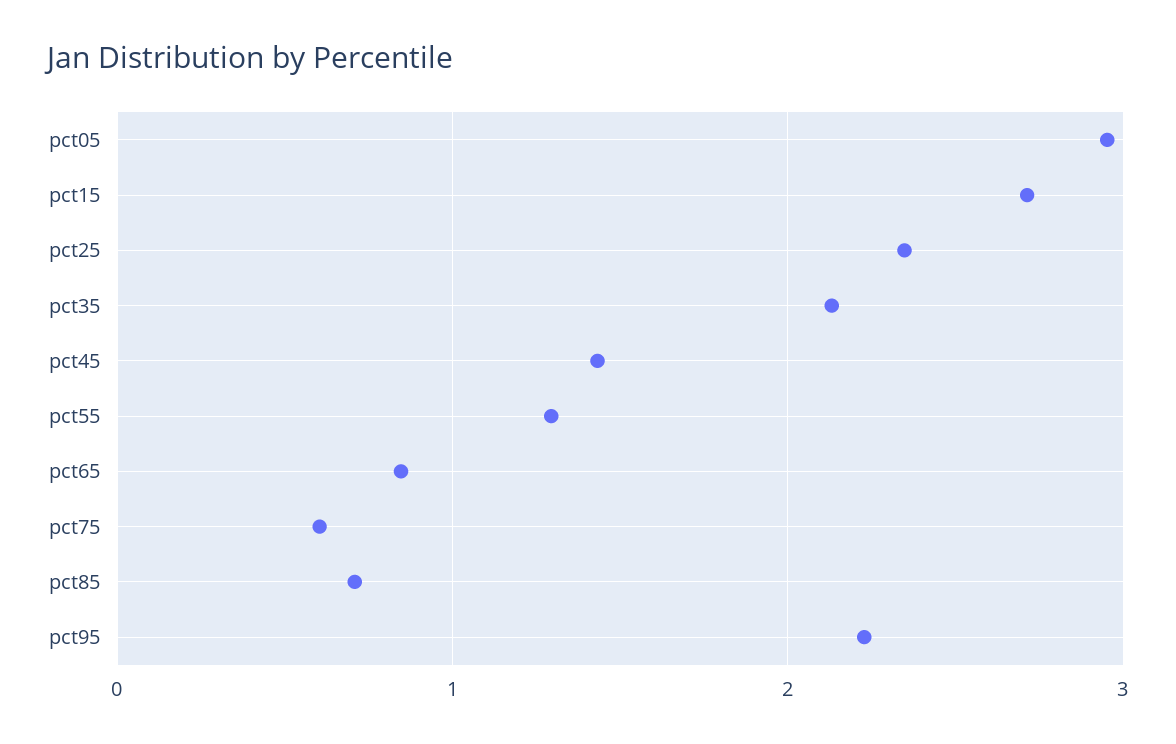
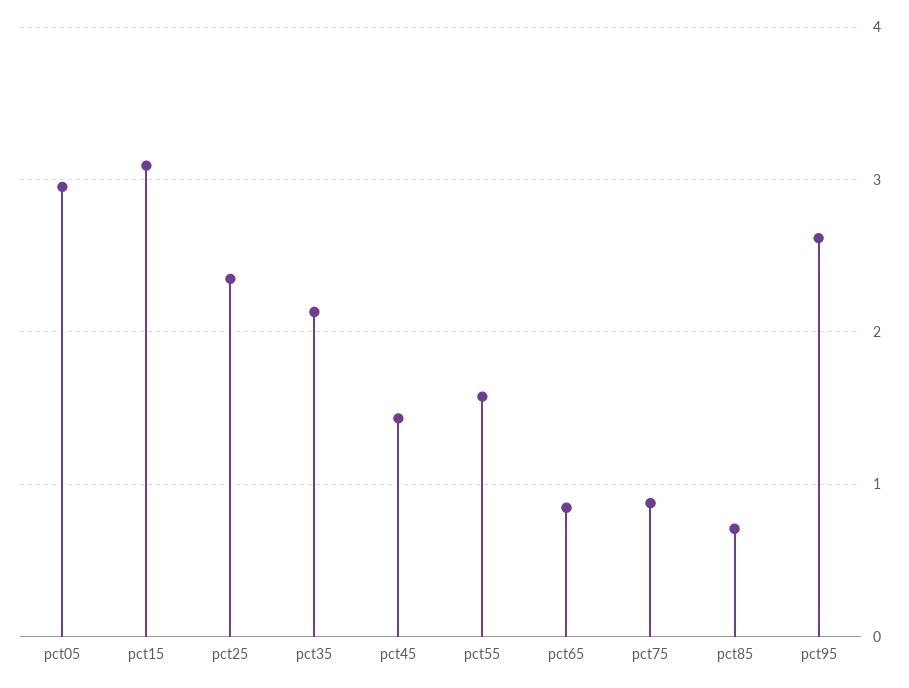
pct15: 2.7 -> 3.1
pct55: 1.3 -> 1.6
pct75: 0.6 -> 0.9
pct95: 2.2 -> 2.6

